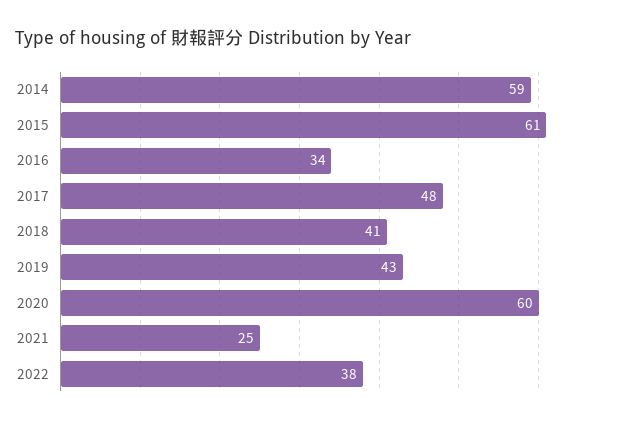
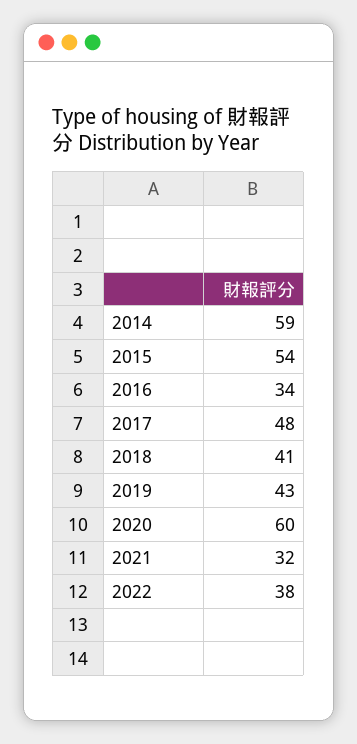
2015: 61 -> 54
2021: 25 -> 32

